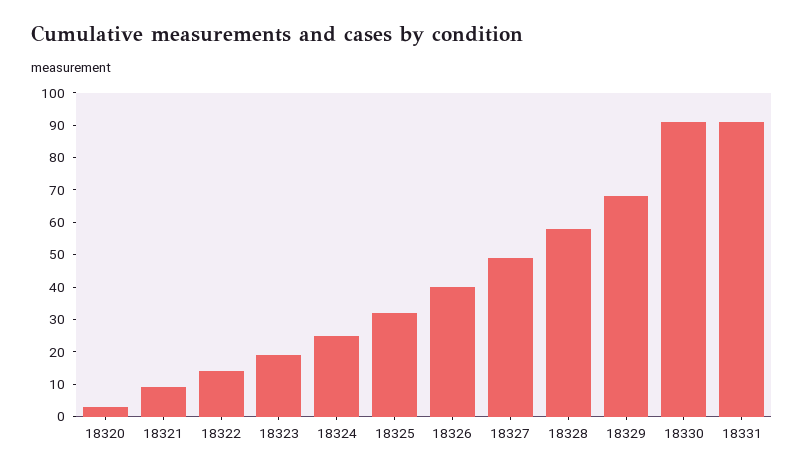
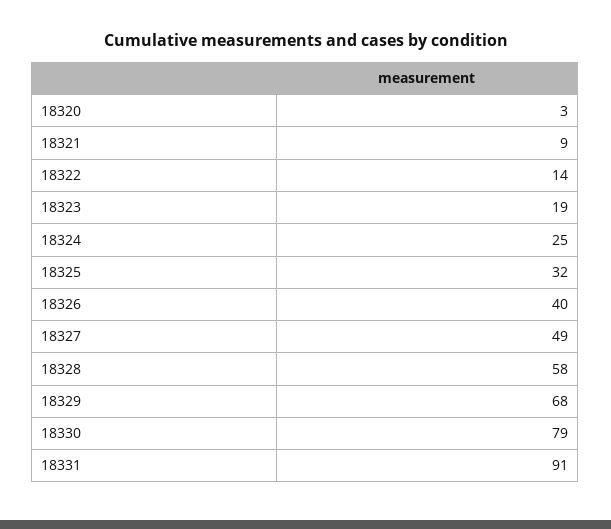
18330: 90 -> 79

